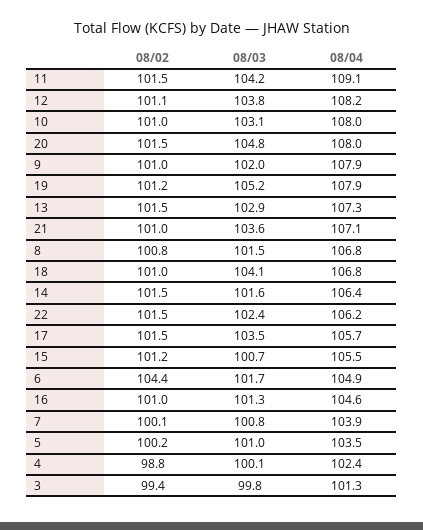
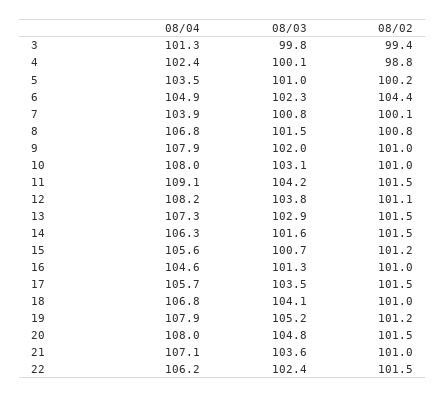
08/04, 14: 106.4 -> 106.3
08/04, 15: 105.5 -> 105.6
08/03, 6: 101.7 -> 102.3

